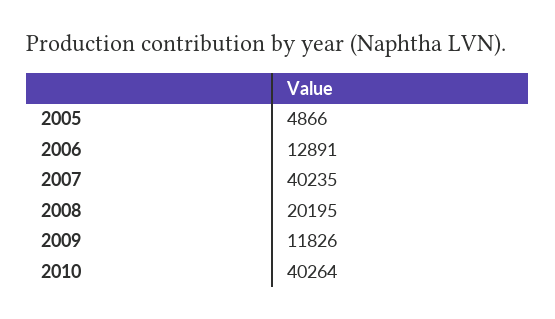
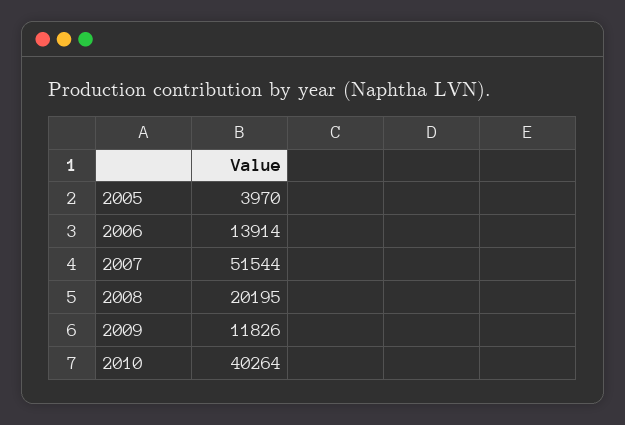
2005: 4866 -> 3970
2006: 12891 -> 13914
2007: 40235 -> 51544

